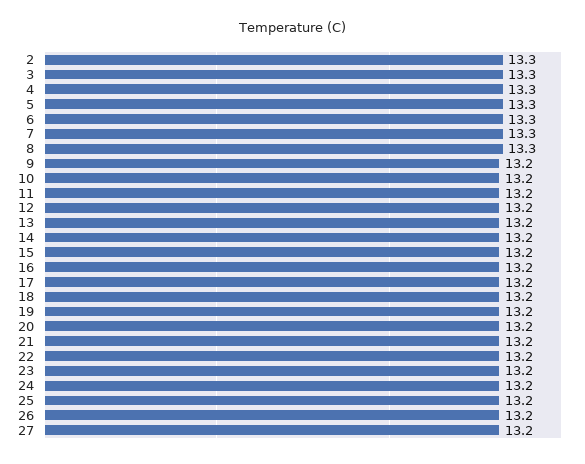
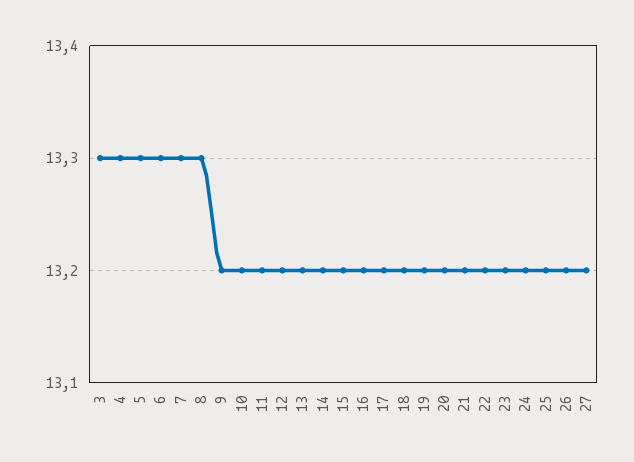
2: 13.3 -> none

